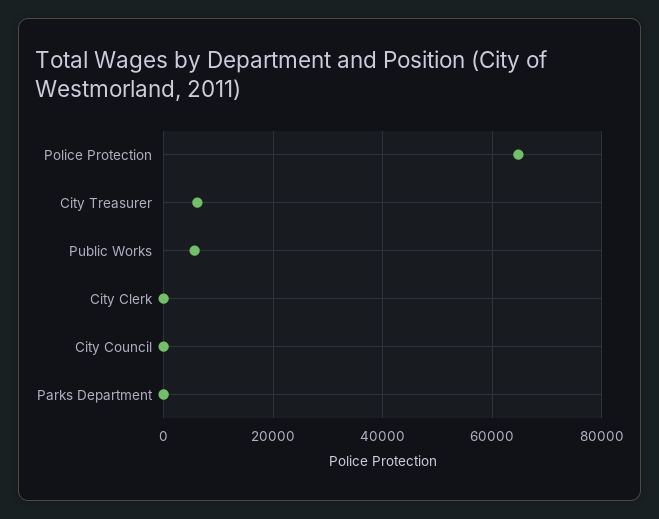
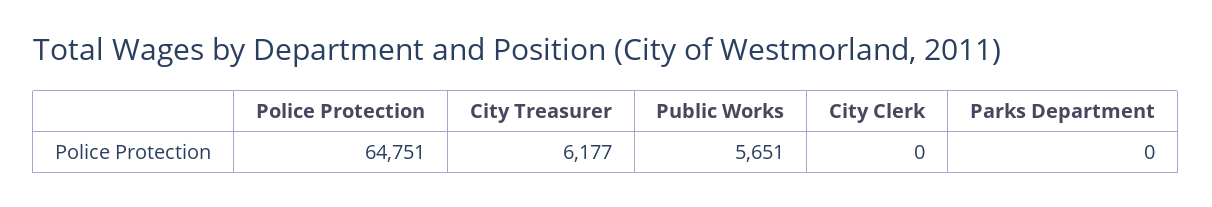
City Council: 0 -> none

